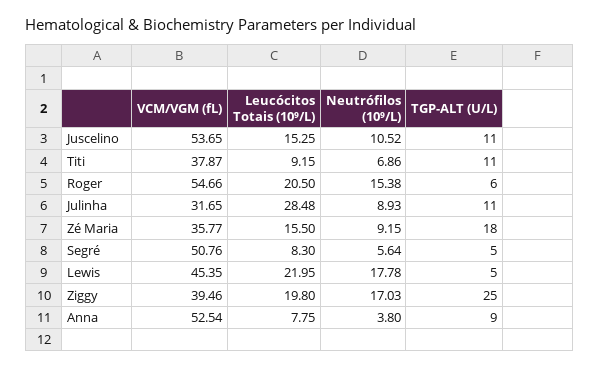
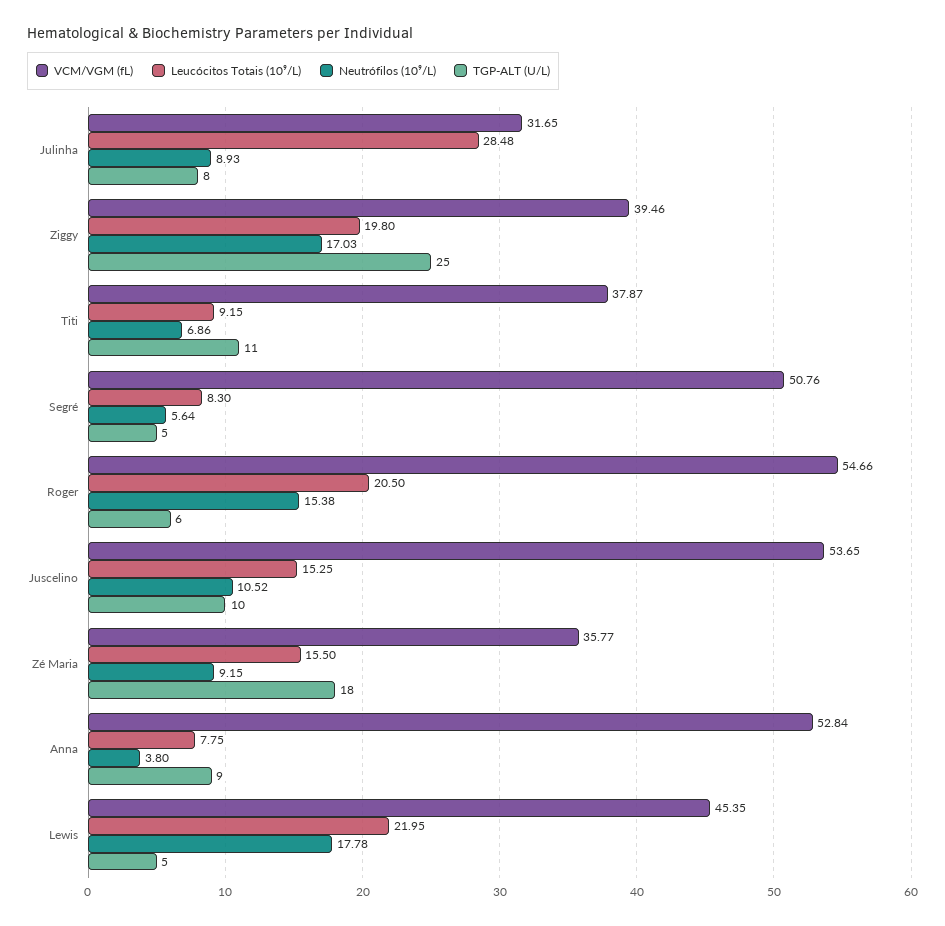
TGP-ALT (U/L), Juscelino: 11 -> 10
TGP-ALT (U/L), Julinha: 11 -> 8
VCM/VGM (fL), Anna: 52.54 -> 52.84

